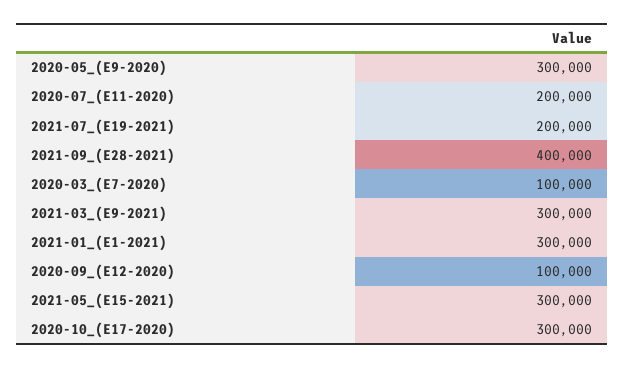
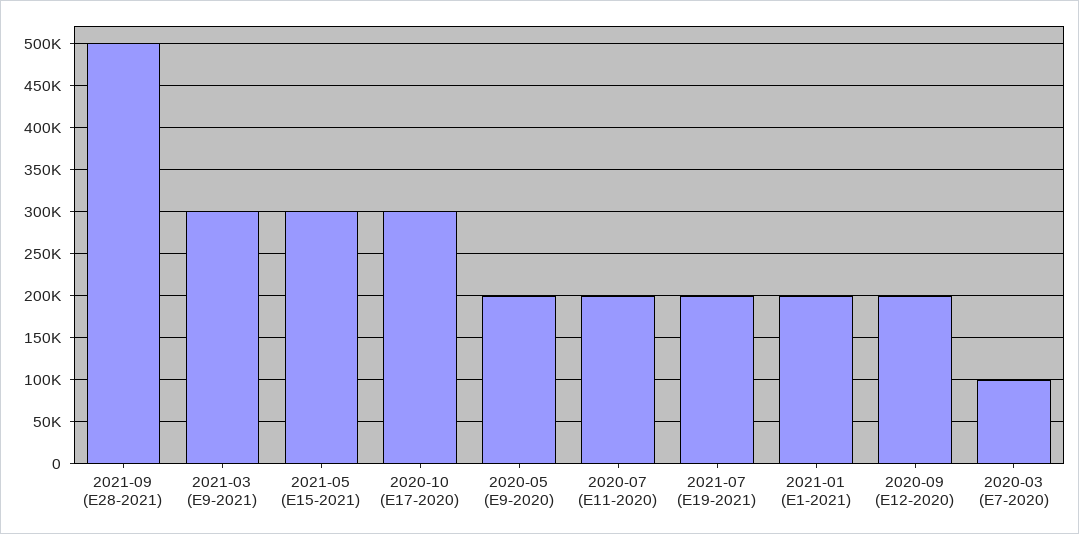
2020-05_(E9-2020): 300000 -> 200000
2021-09_(E28-2021): 400000 -> 500000
2021-01_(E1-2021): 300000 -> 200000
2020-09_(E12-2020): 100000 -> 200000

